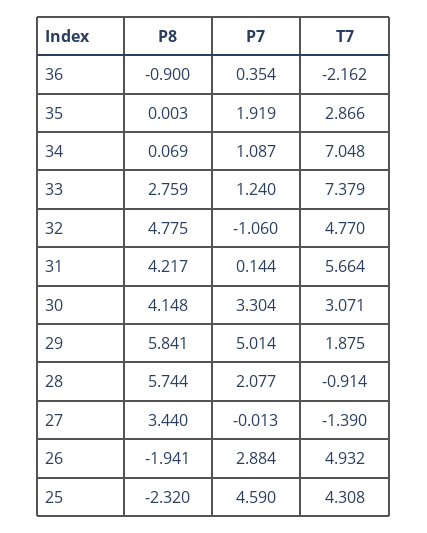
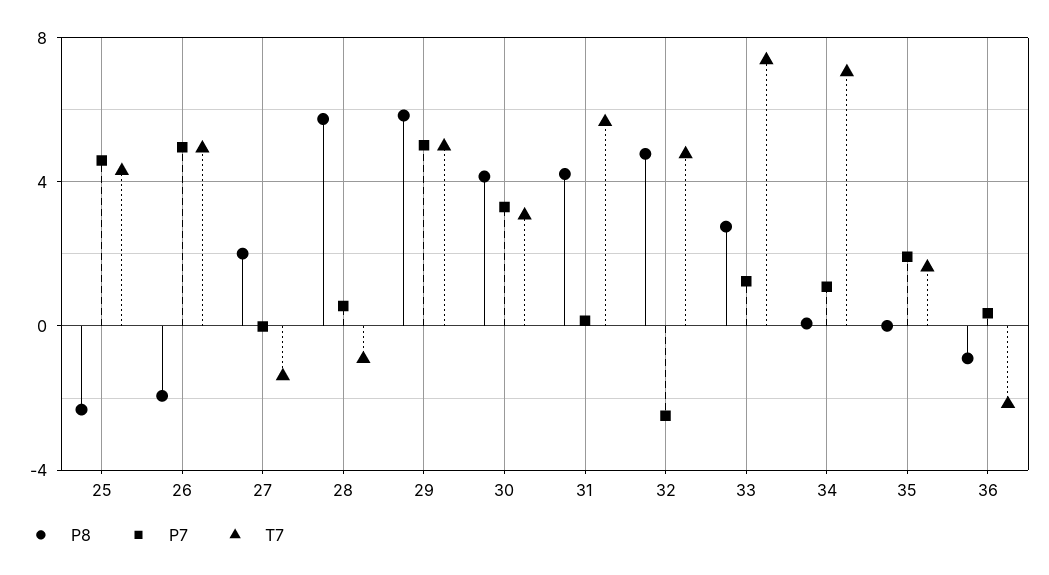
T7, 35: 2.866 -> 1.5
P7, 32: -1.06 -> -2.5
T7, 29: 1.875 -> 5
P7, 28: 2.077 -> 0.5
P8, 27: 3.44 -> 2
P7, 26: 2.884 -> 5

